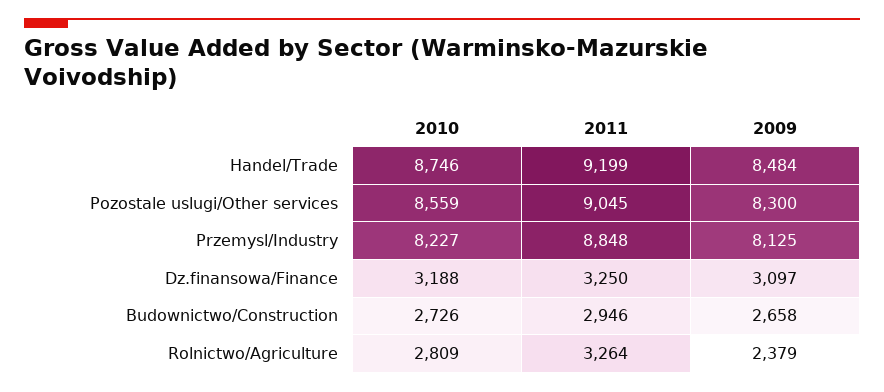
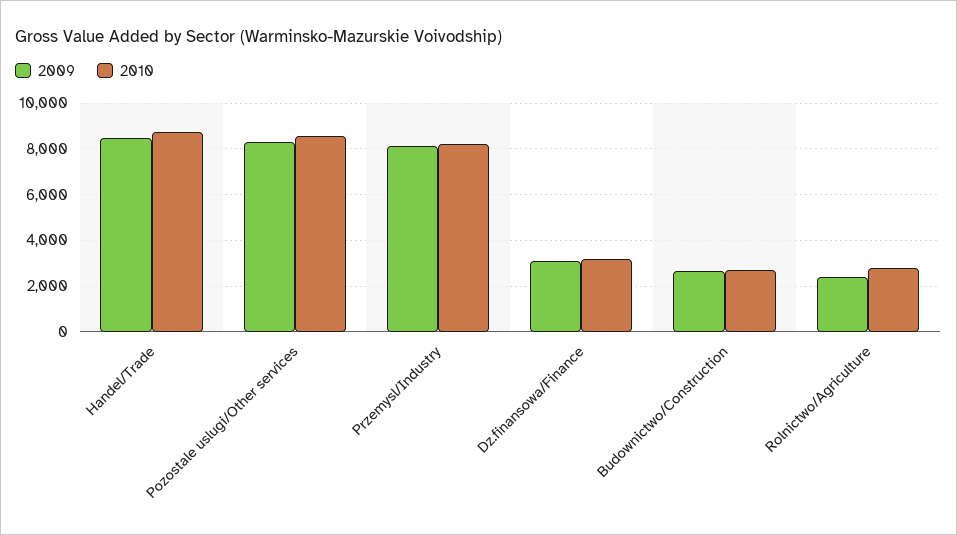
2011, Handel/Trade: 9199 -> none
2011, Pozostale uslugi/Other services: 9045 -> none
2011, Przemysl/Industry: 8848 -> none
2011, Dz.finansowa/Finance: 3250 -> none
2011, Budownictwo/Construction: 2946 -> none
2011, Rolnictwo/Agriculture: 3264 -> none

